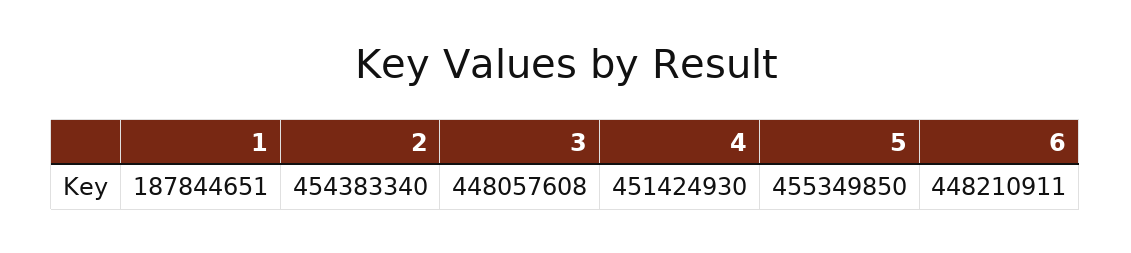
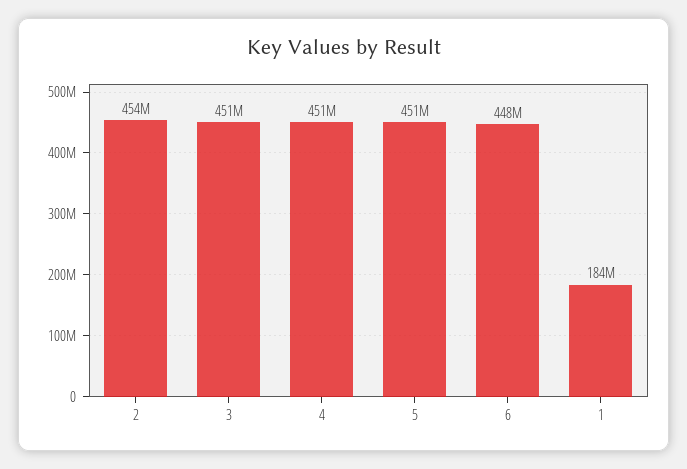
1: 187844651 -> 184000000
3: 448057608 -> 451000000
5: 455349850 -> 451000000

